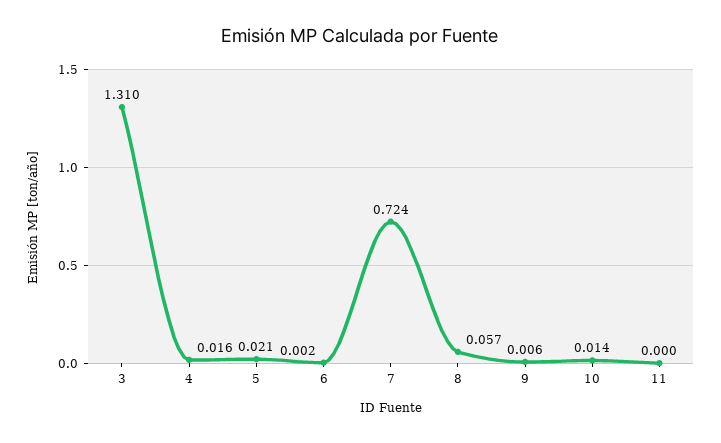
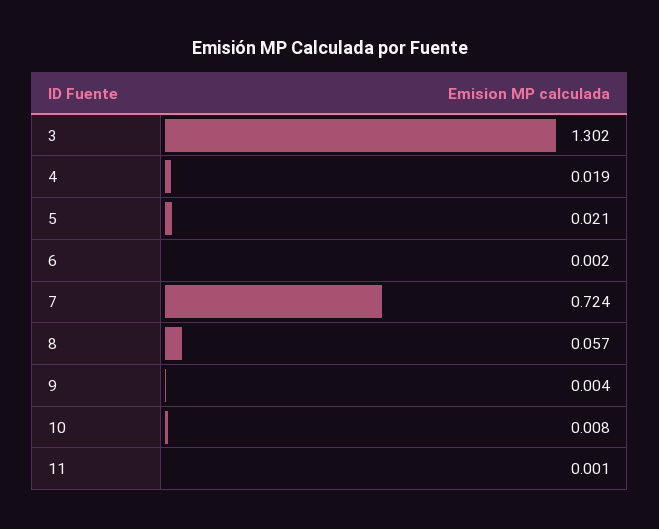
3: 1.31 -> 1.302
4: 0.016 -> 0.019
9: 0.006 -> 0.004
10: 0.014 -> 0.008
11: 0 -> 0.001

